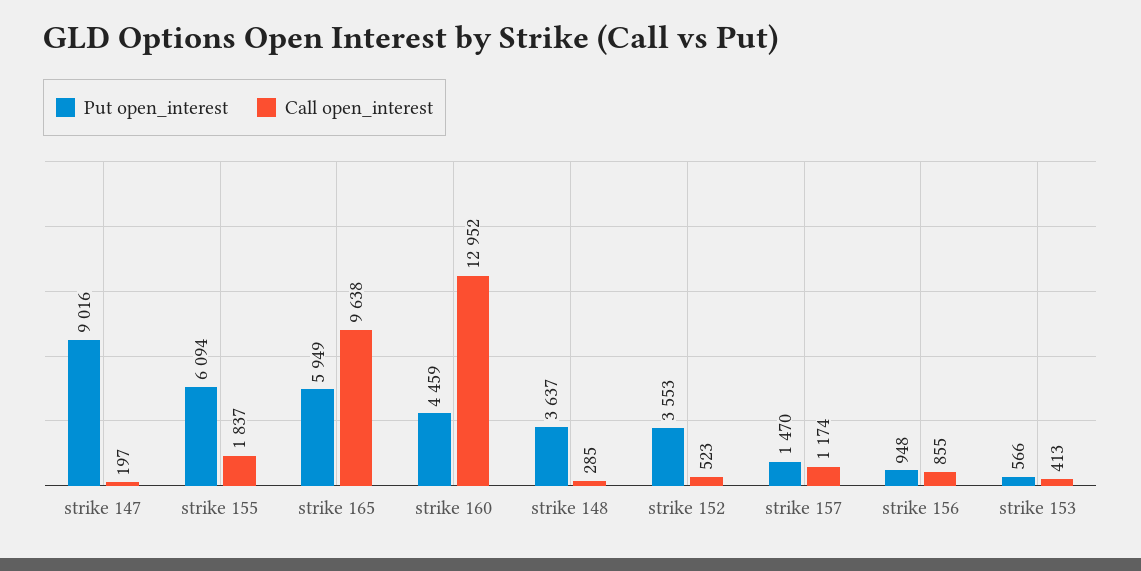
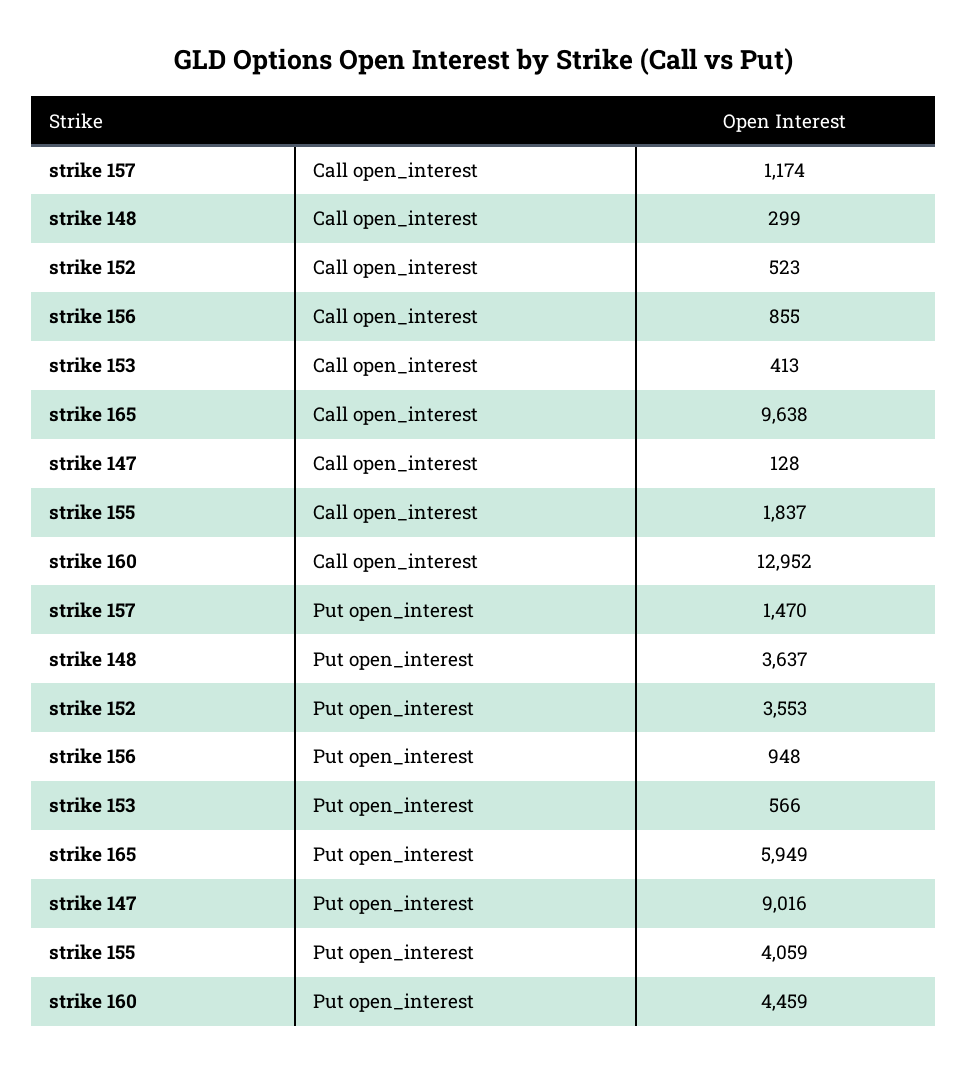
Call open_interest, strike 147: 197 -> 128
Put open_interest, strike 155: 6094 -> 4059
Call open_interest, strike 148: 285 -> 299

